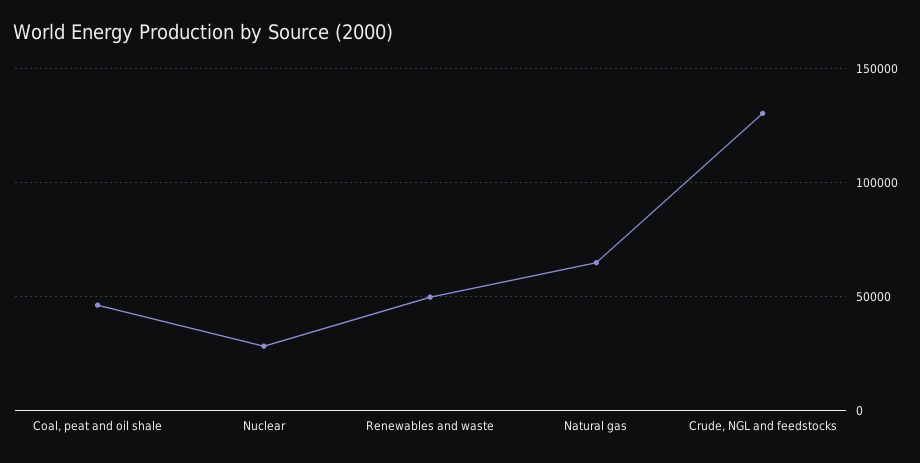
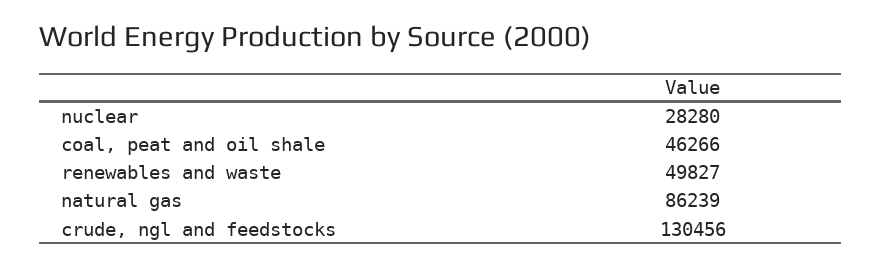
Natural gas: 65000 -> 86239

